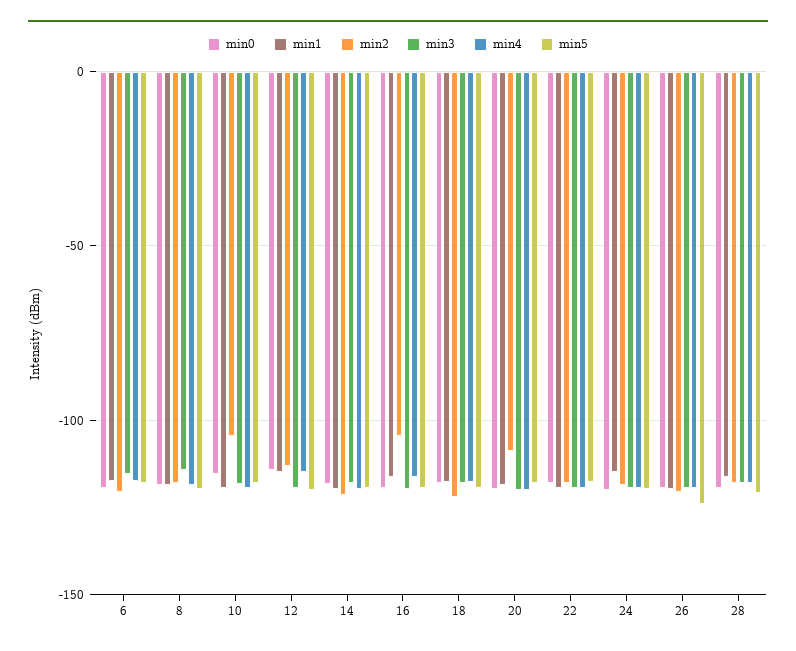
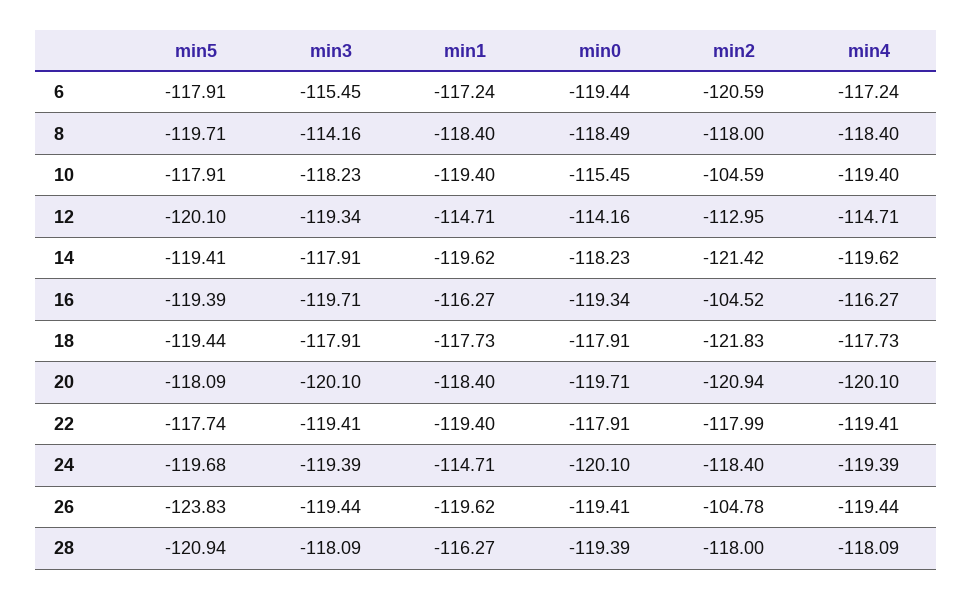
min2, 20: -110 -> -120.94
min2, 26: -120 -> -104.78

